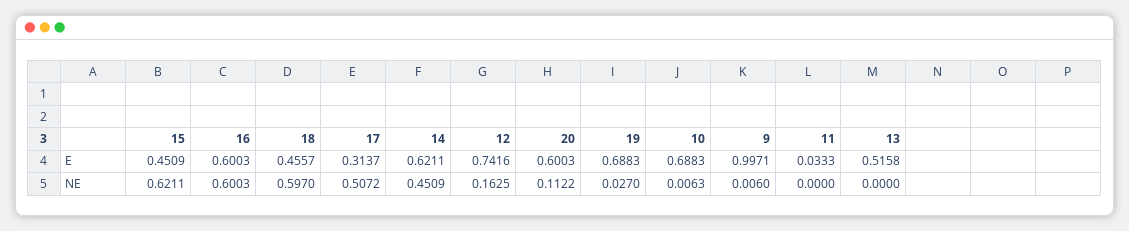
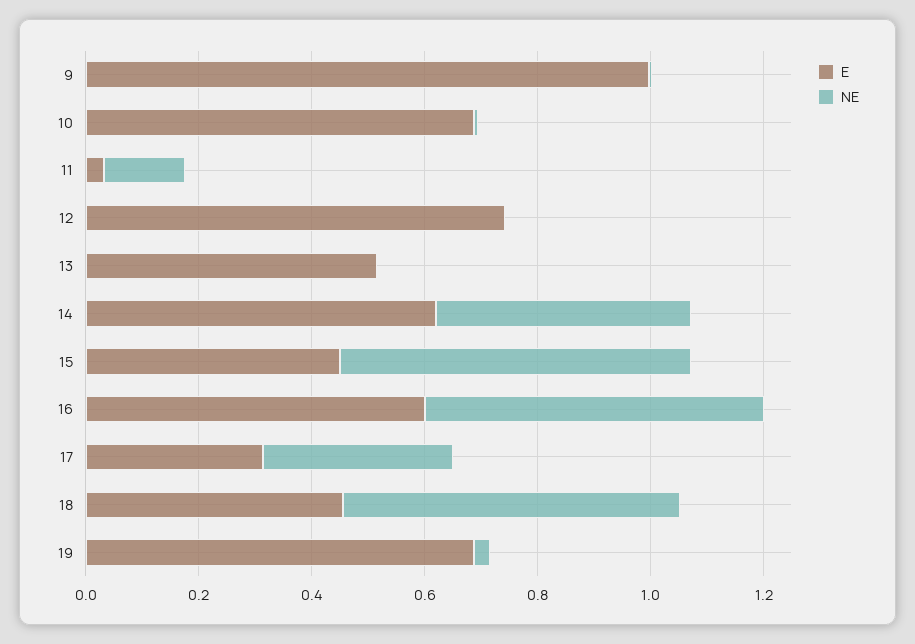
E, 20: 0.6003 -> none
NE, 17: 0.5072 -> 0.35
NE, 12: 0.1625 -> 0
NE, 20: 0.1122 -> none
NE, 11: 0 -> 0.15

